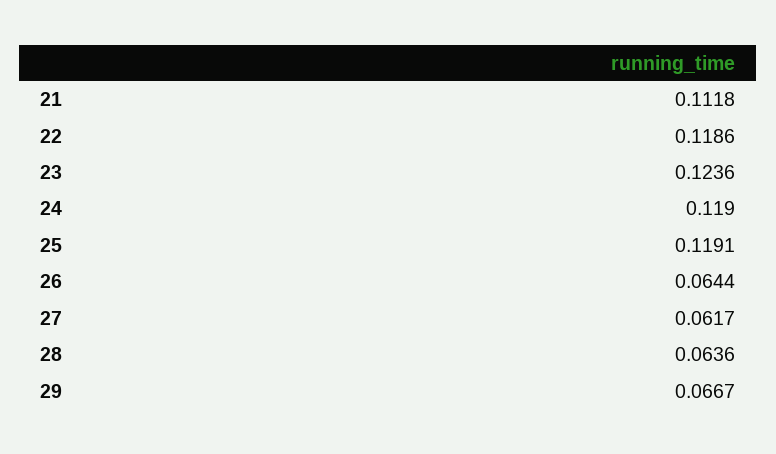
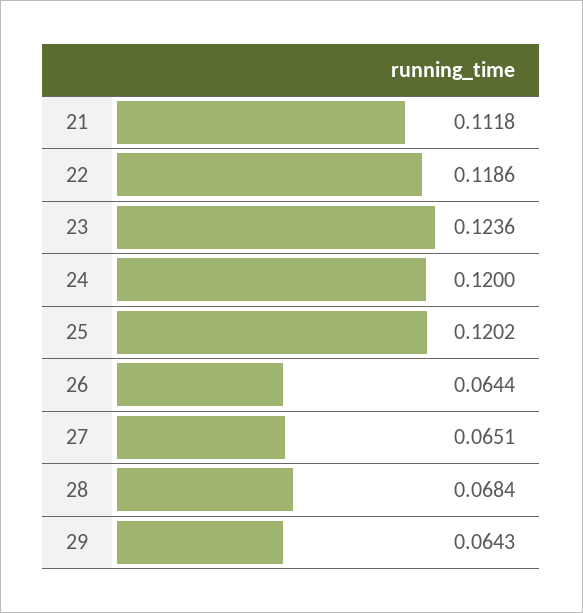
24: 0.119 -> 0.12
25: 0.1191 -> 0.1202
27: 0.0617 -> 0.0651
28: 0.0636 -> 0.0684
29: 0.0667 -> 0.0643

